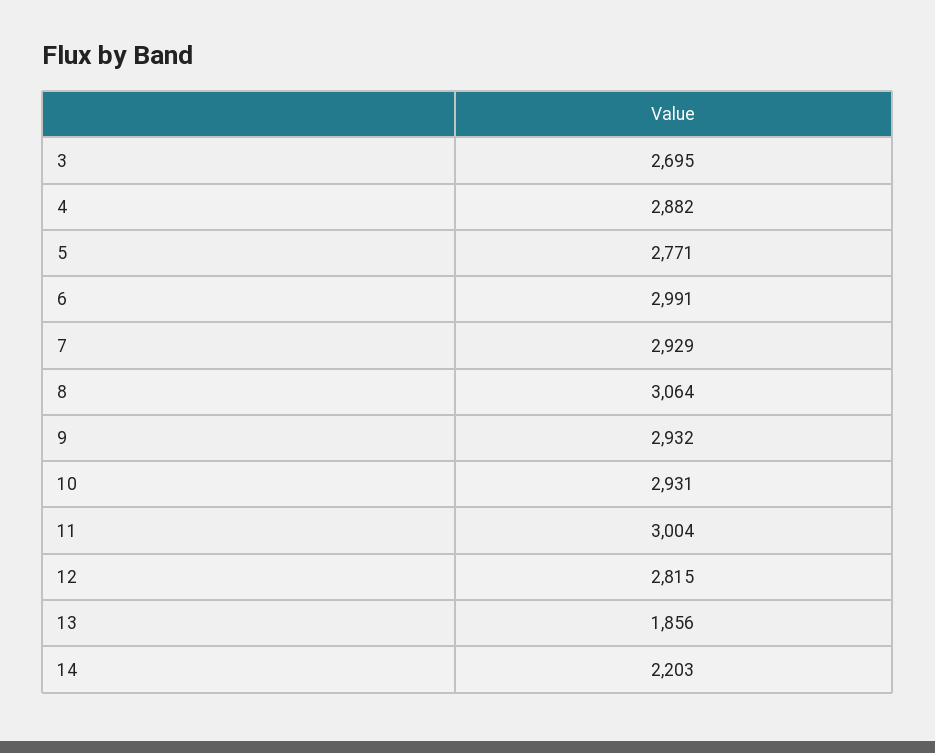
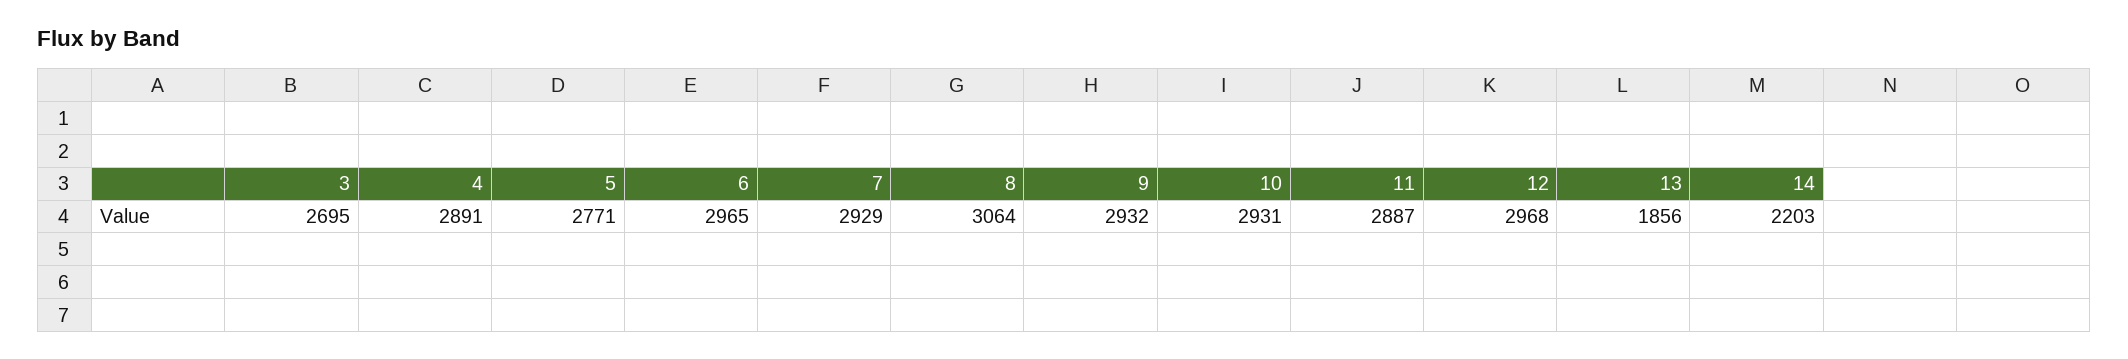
4: 2882 -> 2891
6: 2991 -> 2965
11: 3004 -> 2887
12: 2815 -> 2968

